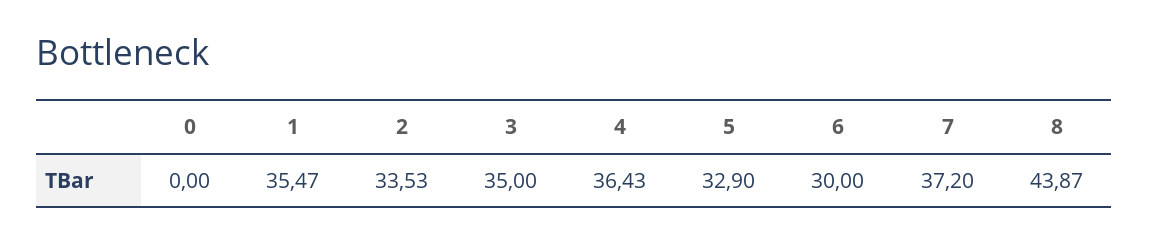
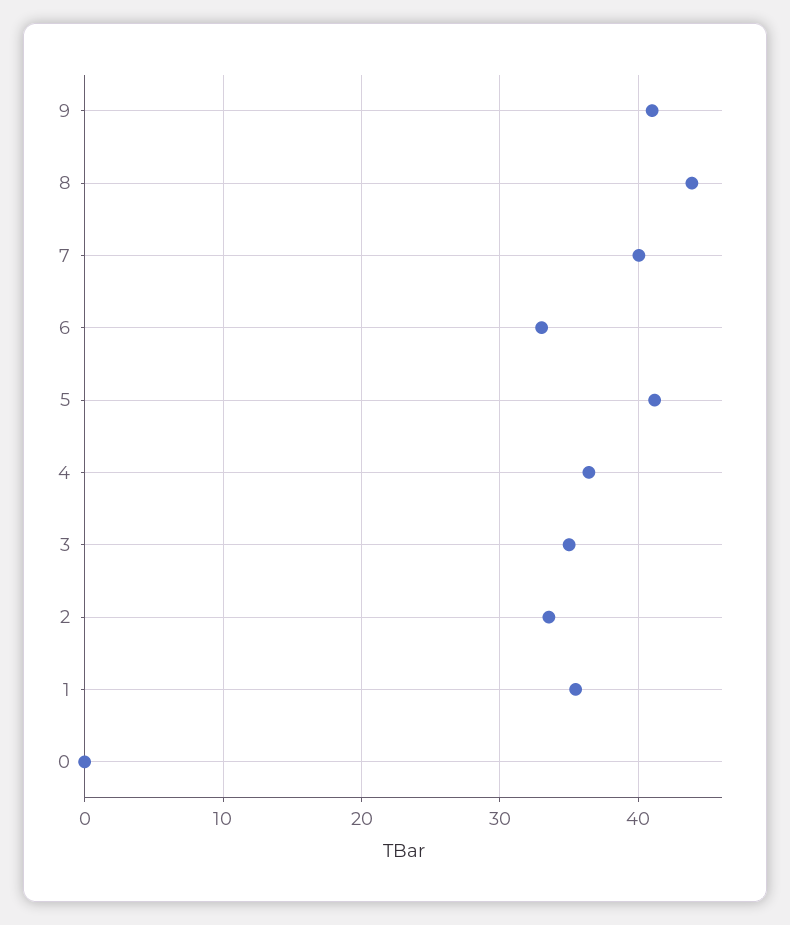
5: 32.9 -> 41
6: 30 -> 33
7: 37.2 -> 40
9: none -> 41

